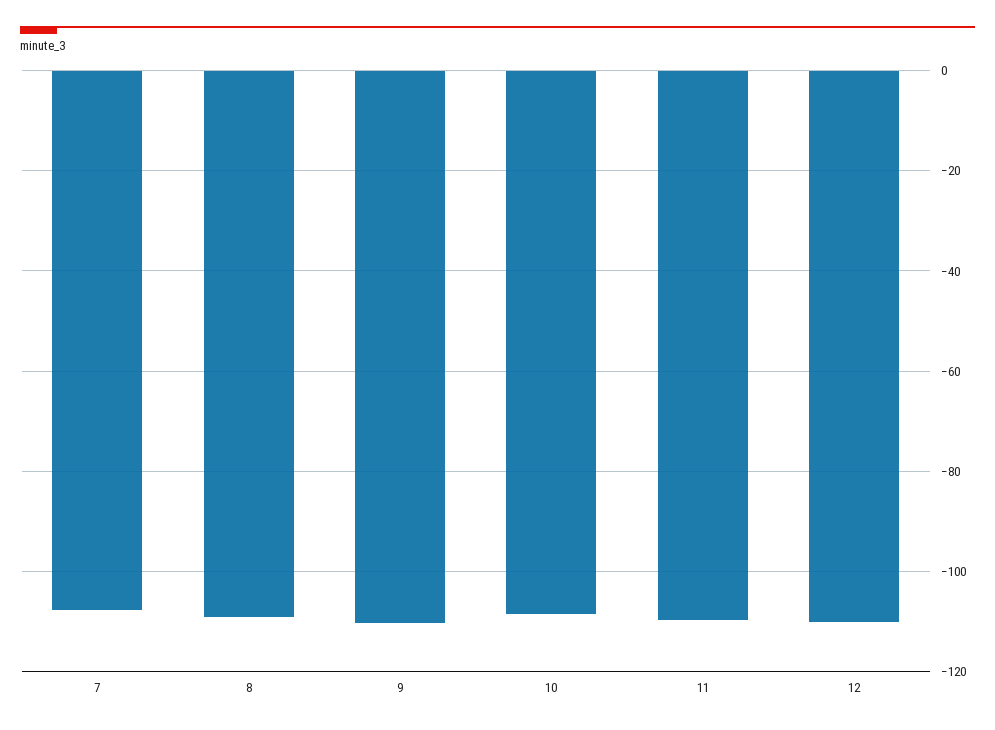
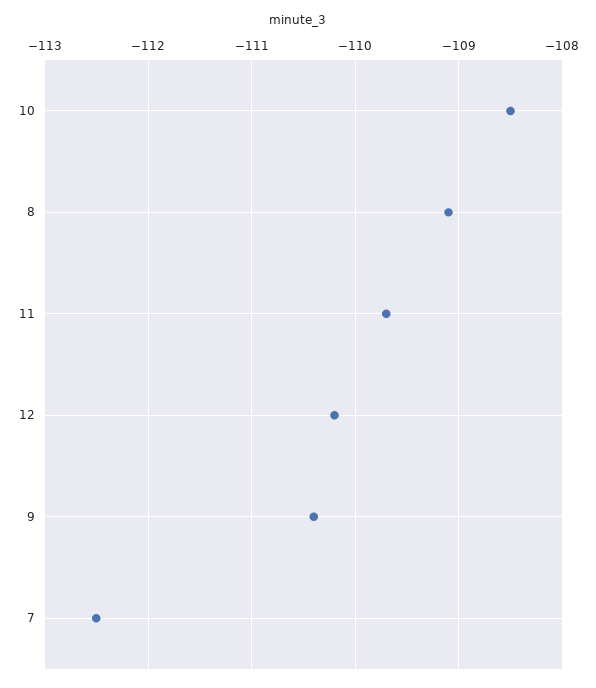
7: -108 -> -112.5

